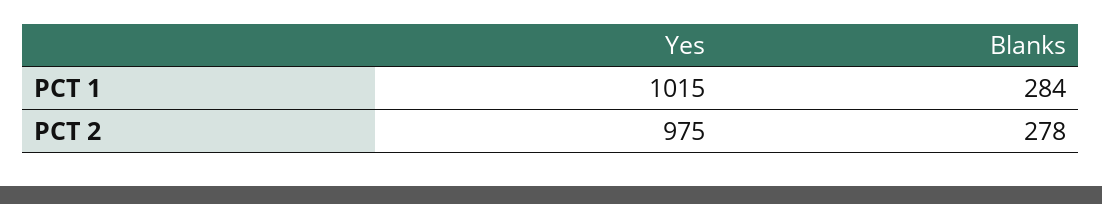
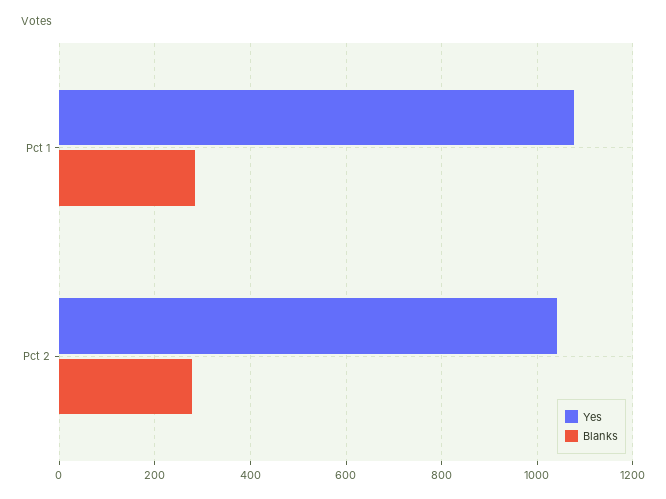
Yes, PCT 1: 1015 -> 1080
Yes, PCT 2: 975 -> 1040

